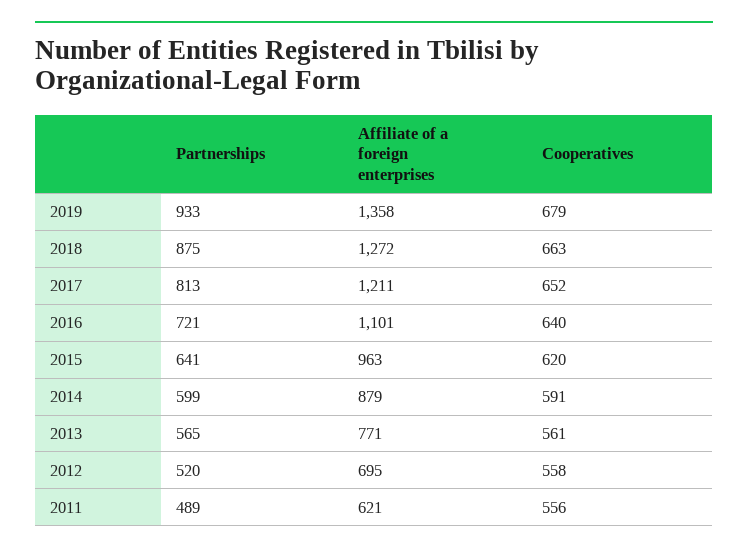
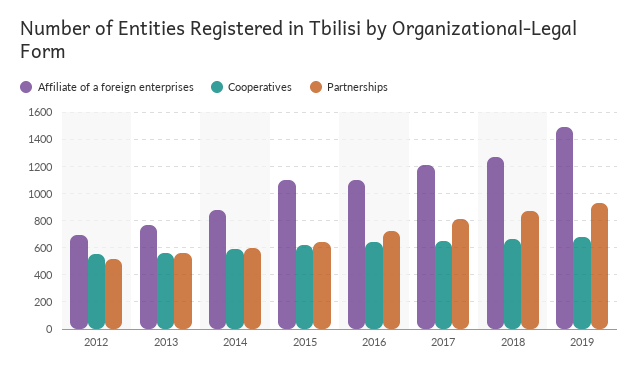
Affiliate of a foreign enterprises, 2019: 1358 -> 1500
Affiliate of a foreign enterprises, 2015: 963 -> 1100
Partnerships, 2011: 489 -> none
Affiliate of a foreign enterprises, 2011: 621 -> none
Cooperatives, 2011: 556 -> none

